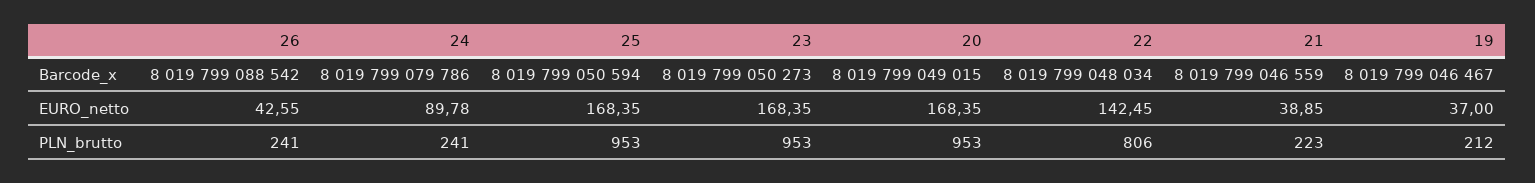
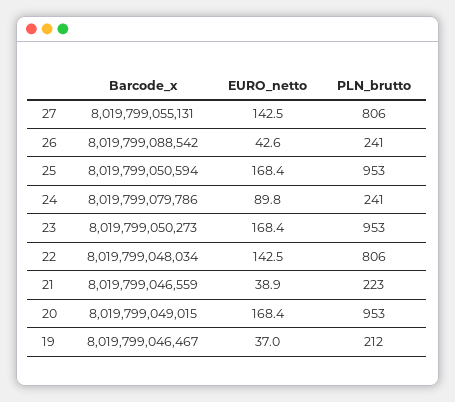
27, Barcode_x: none -> 8019799055131
27, EURO_netto: none -> 142.5
27, PLN_brutto: none -> 806

